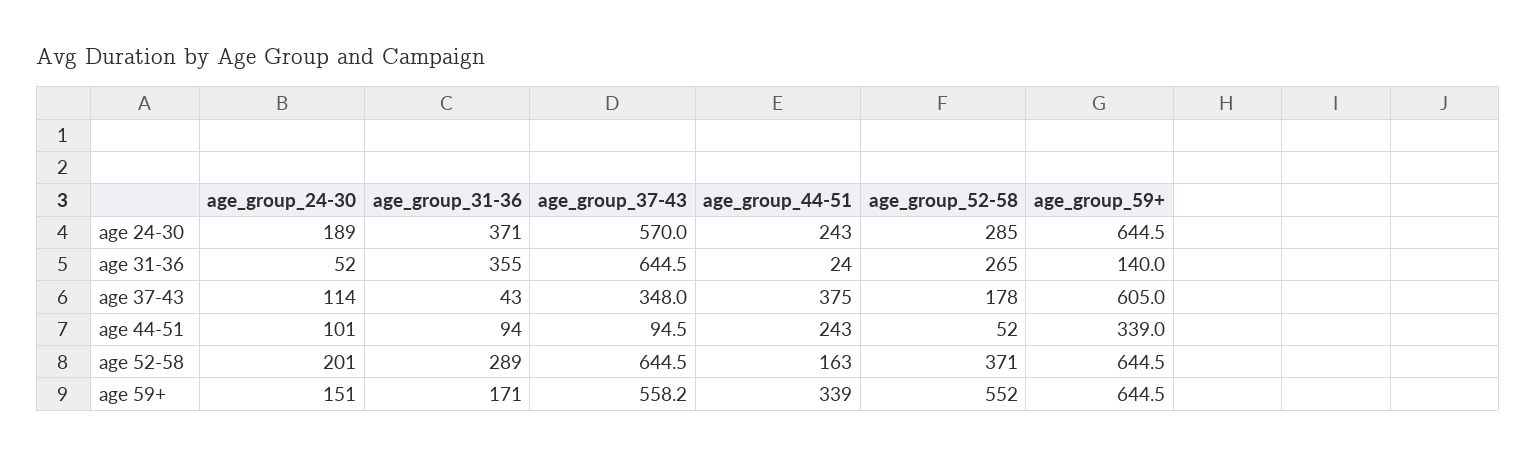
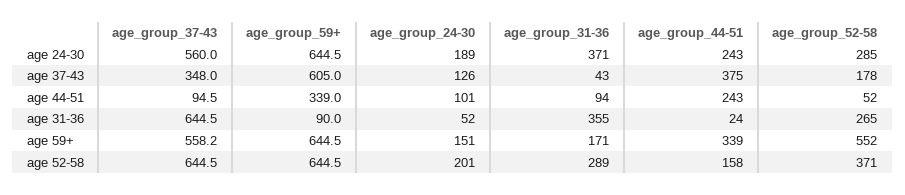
age_group_37-43, age 24-30: 570 -> 560
age_group_59+, age 31-36: 140 -> 90
age_group_24-30, age 37-43: 114 -> 126
age_group_44-51, age 52-58: 163 -> 158

